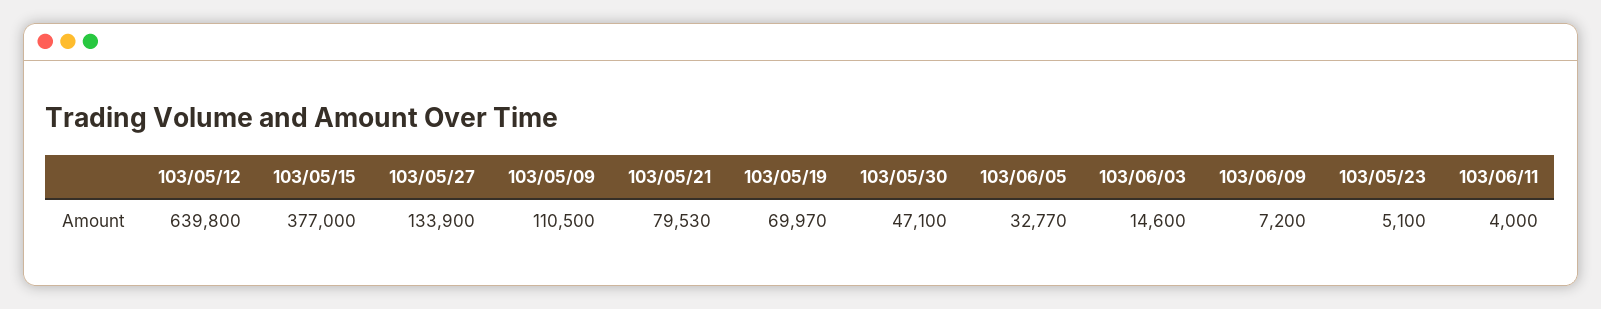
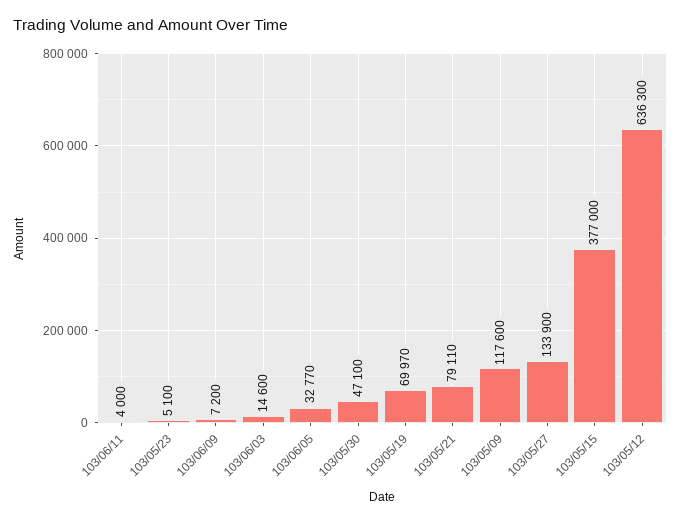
103/05/12: 639800 -> 636300
103/05/09: 110500 -> 117600
103/05/21: 79530 -> 79110

